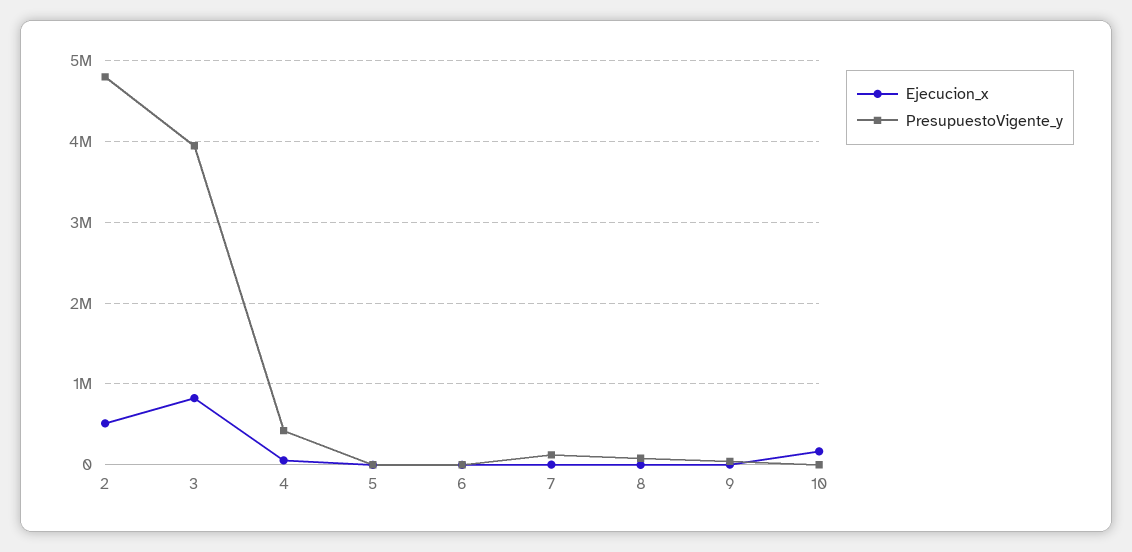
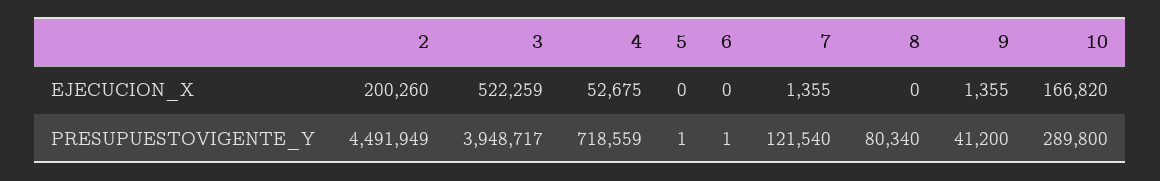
Ejecucion_x, 2: 500000 -> 200260
PresupuestoVigente_y, 2: 4800000 -> 4491949
Ejecucion_x, 3: 800000 -> 522259
PresupuestoVigente_y, 4: 400000 -> 718559
PresupuestoVigente_y, 10: 0 -> 289800

